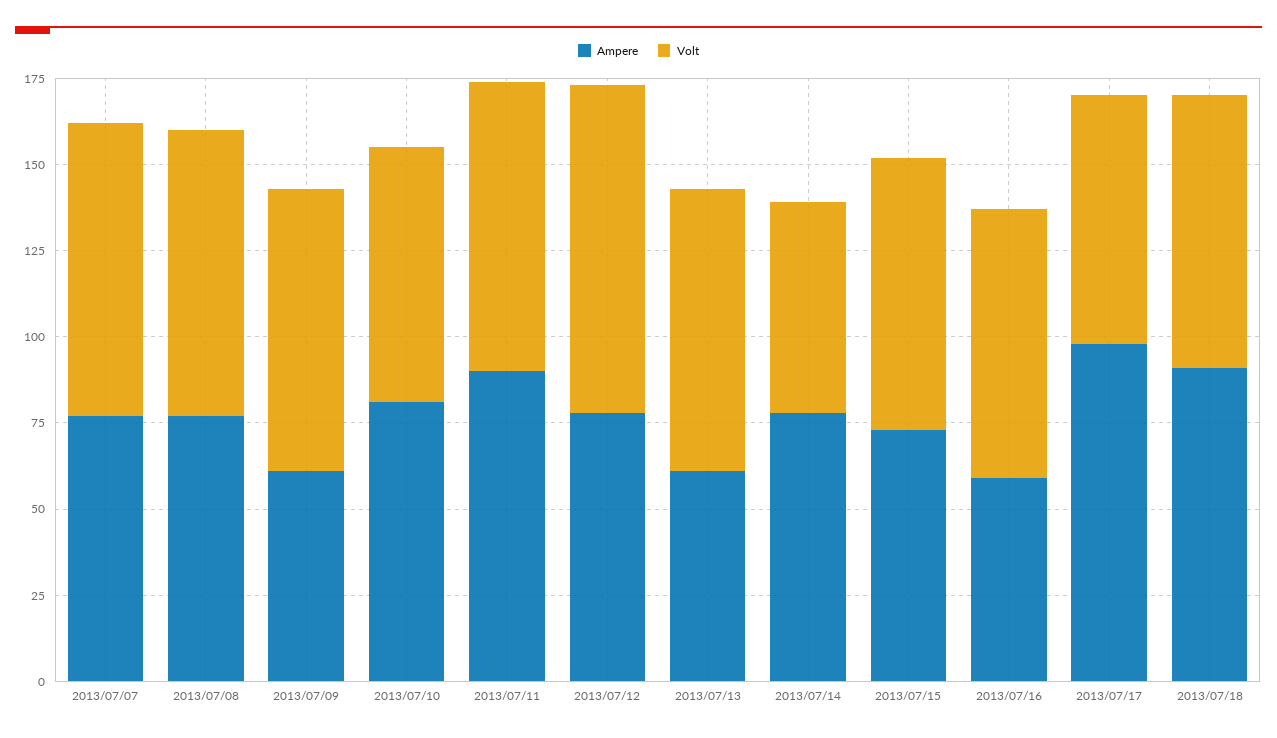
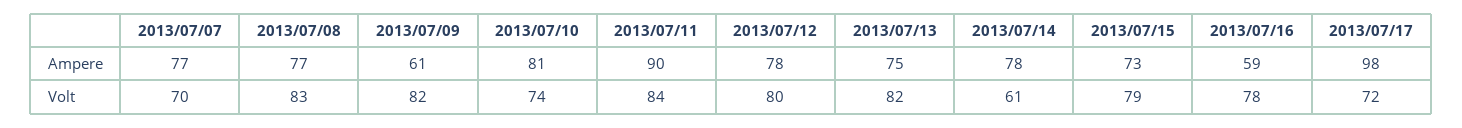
Volt, 2013/07/07: 85 -> 70
Volt, 2013/07/12: 95 -> 80
Ampere, 2013/07/13: 60 -> 75
Ampere, 2013/07/18: 90 -> none
Volt, 2013/07/18: 80 -> none

